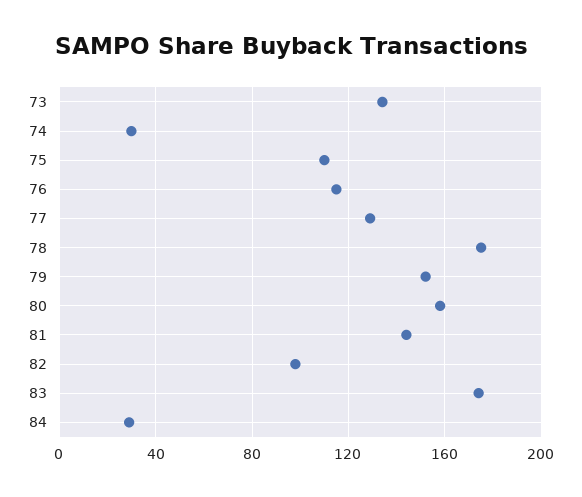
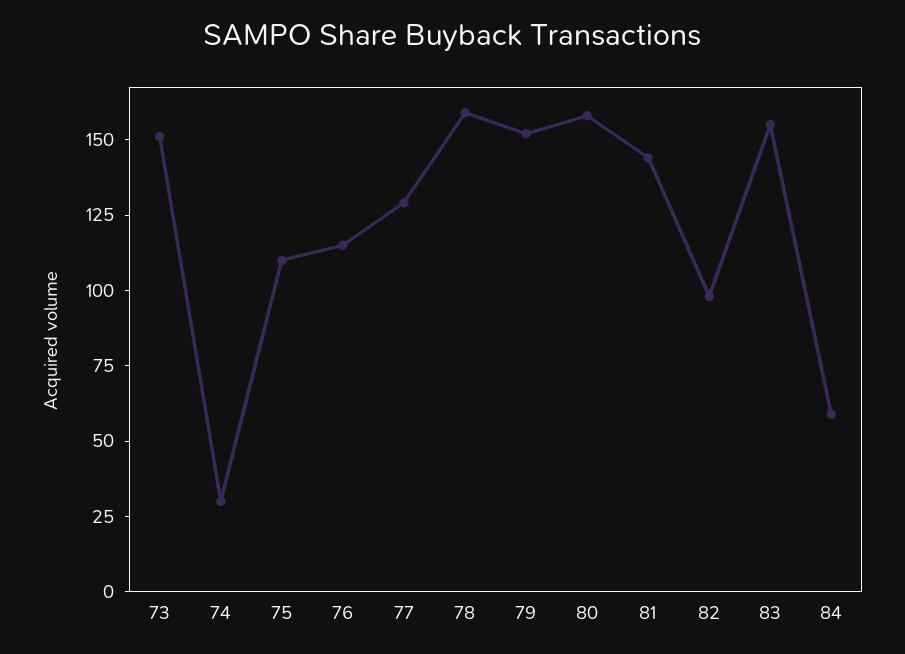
73: 135 -> 150
78: 175 -> 160
83: 175 -> 155
84: 30 -> 60

